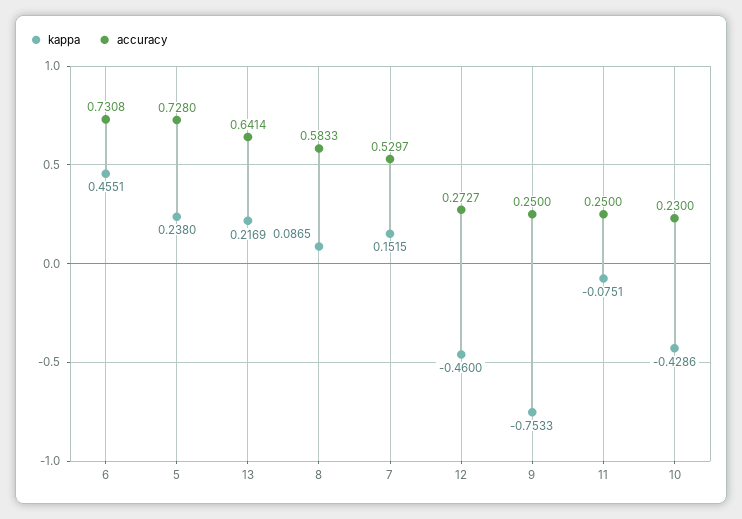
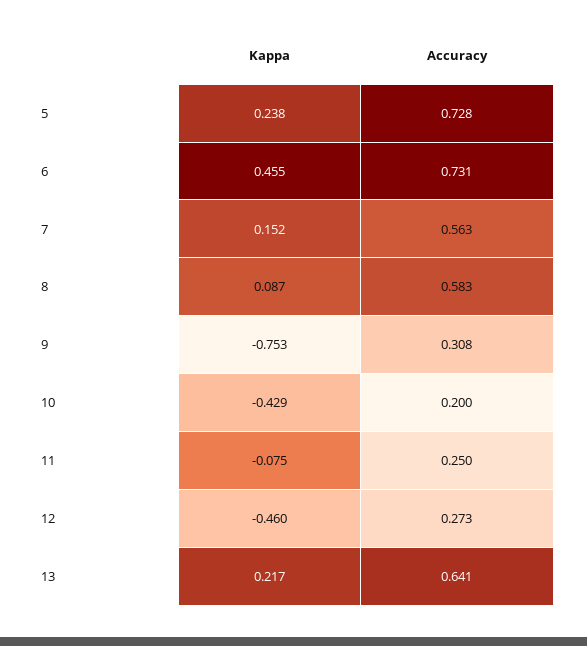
accuracy, 7: 0.5297 -> 0.563
accuracy, 9: 0.25 -> 0.308
accuracy, 10: 0.23 -> 0.2

